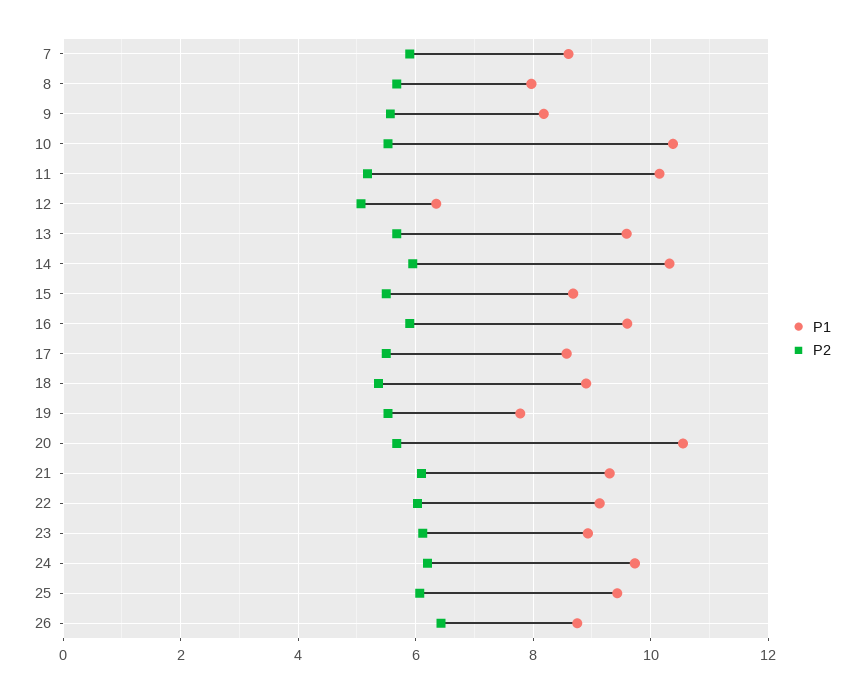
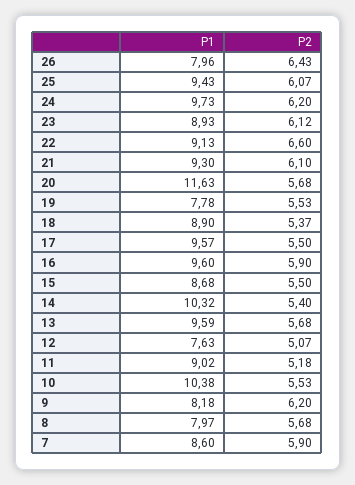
P2, 9: 5.6 -> 6.2
P1, 11: 10.2 -> 9.02
P1, 12: 6.4 -> 7.63
P2, 14: 6 -> 5.4
P1, 17: 8.6 -> 9.57
P1, 20: 10.6 -> 11.63
P2, 22: 6 -> 6.6
P1, 26: 8.8 -> 7.96

